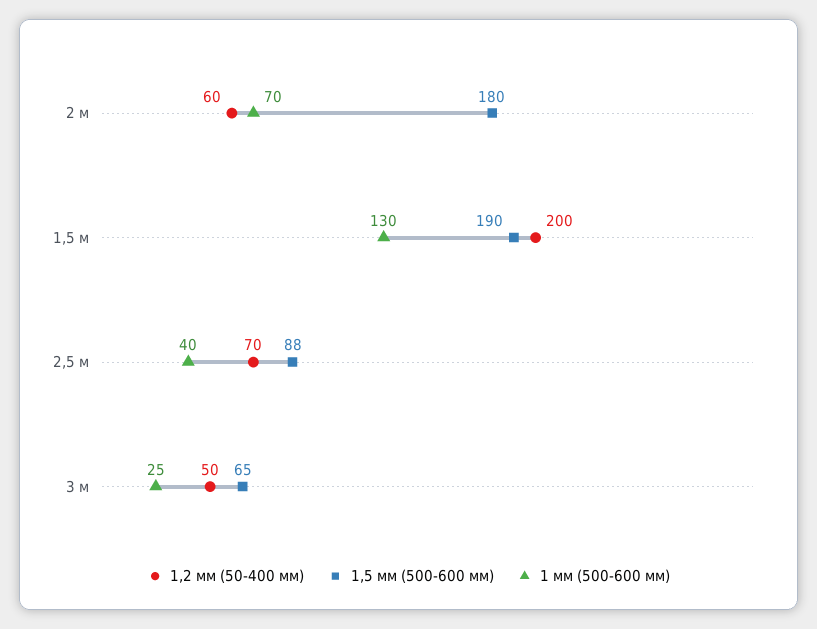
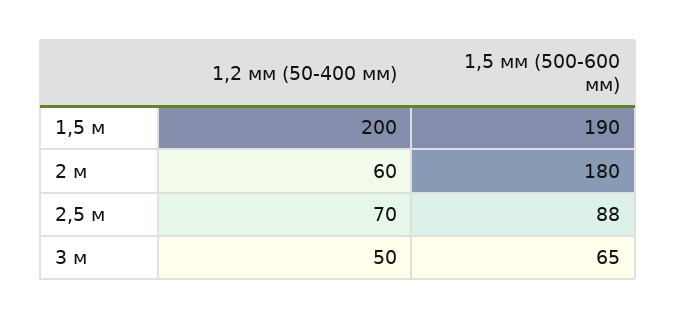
1 мм (500-600 мм), 2 м: 70 -> none
1 мм (500-600 мм), 1,5 м: 130 -> none
1 мм (500-600 мм), 2,5 м: 40 -> none
1 мм (500-600 мм), 3 м: 25 -> none

